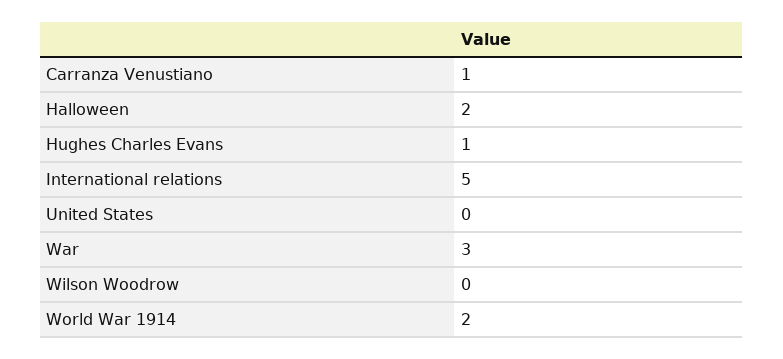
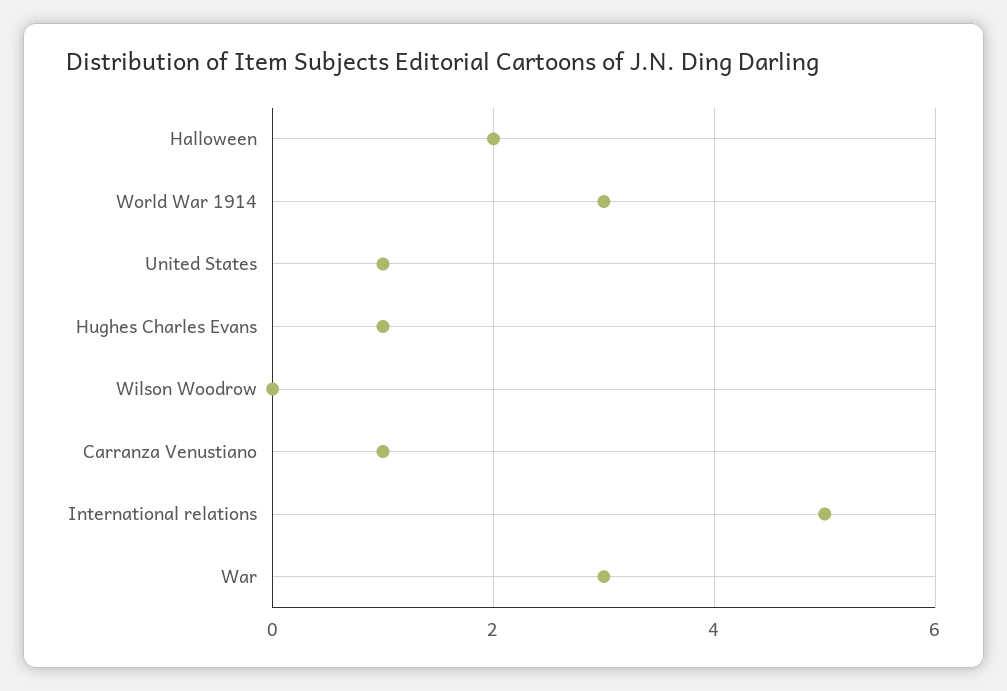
United States: 0 -> 1
World War 1914: 2 -> 3

